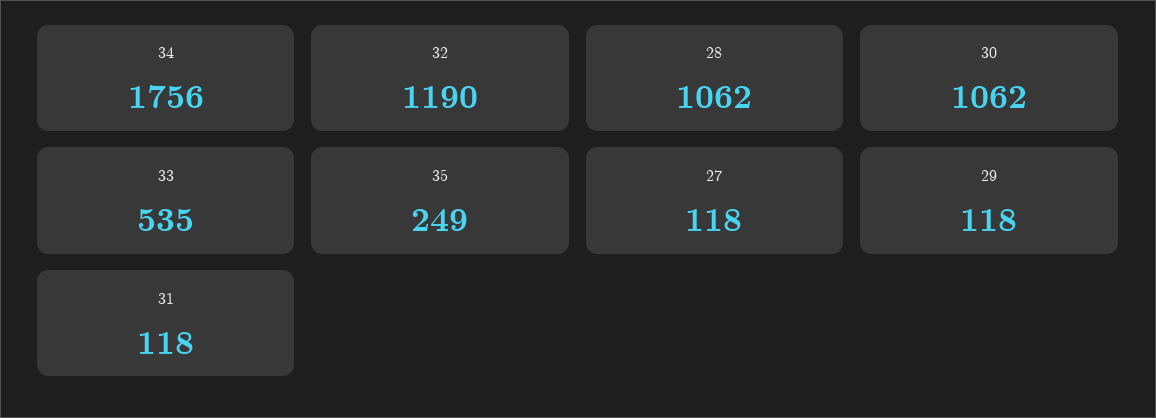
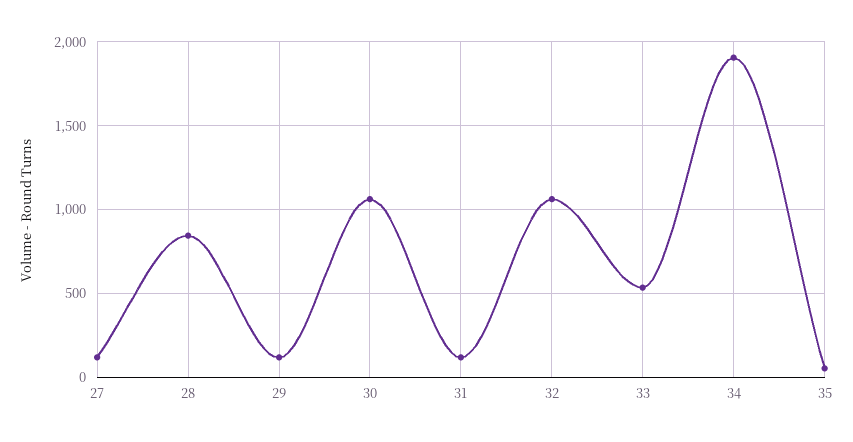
34: 1756 -> 1900
32: 1190 -> 1050
28: 1062 -> 850
35: 249 -> 50

